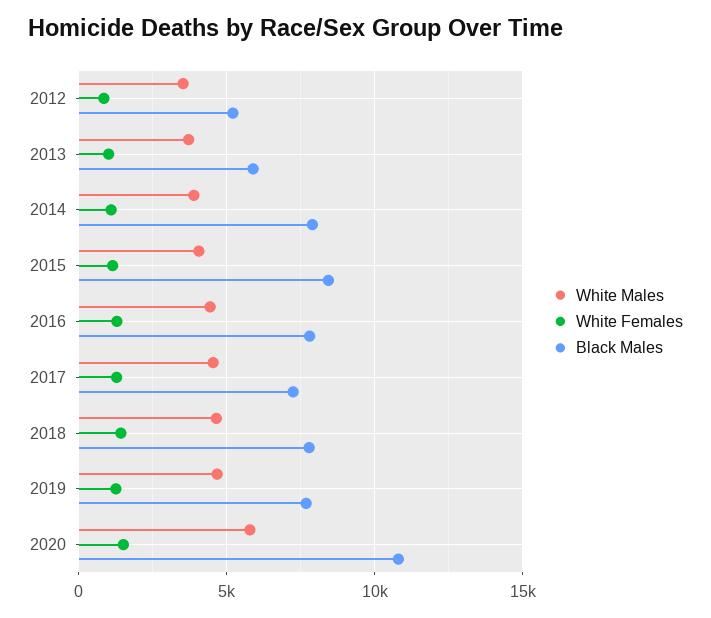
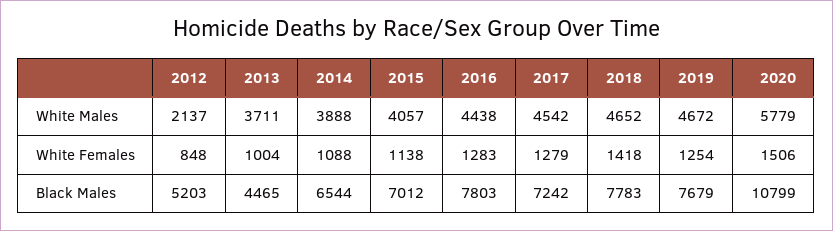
White Males, 2012: 3500 -> 2137
Black Males, 2013: 6000 -> 4465
Black Males, 2014: 8000 -> 6544
Black Males, 2015: 8500 -> 7012

